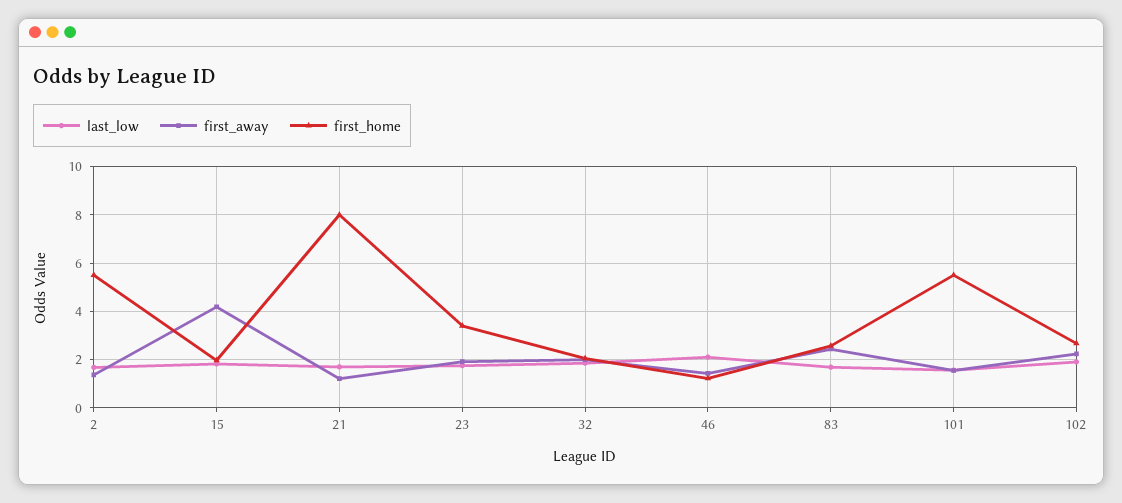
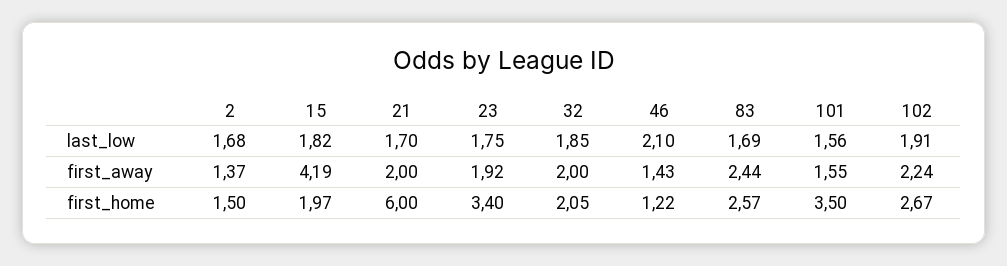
first_home, 2: 5.5 -> 1.5
first_away, 21: 1.25 -> 2
first_home, 21: 8 -> 6
first_home, 101: 5.5 -> 3.5

